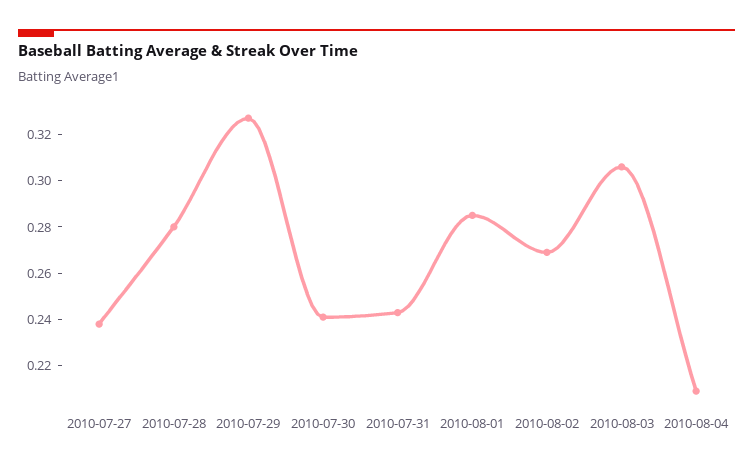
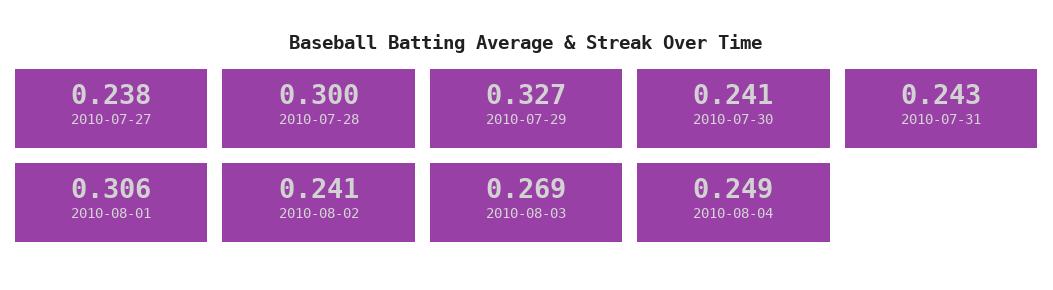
2010-07-28: 0.28 -> 0.3
2010-08-01: 0.285 -> 0.306
2010-08-02: 0.27 -> 0.241
2010-08-03: 0.305 -> 0.269
2010-08-04: 0.21 -> 0.249

